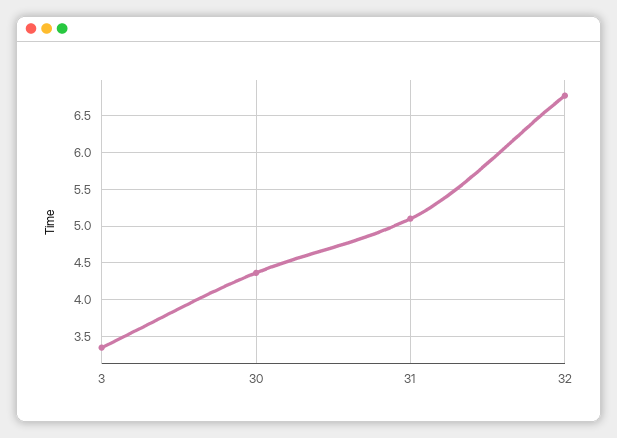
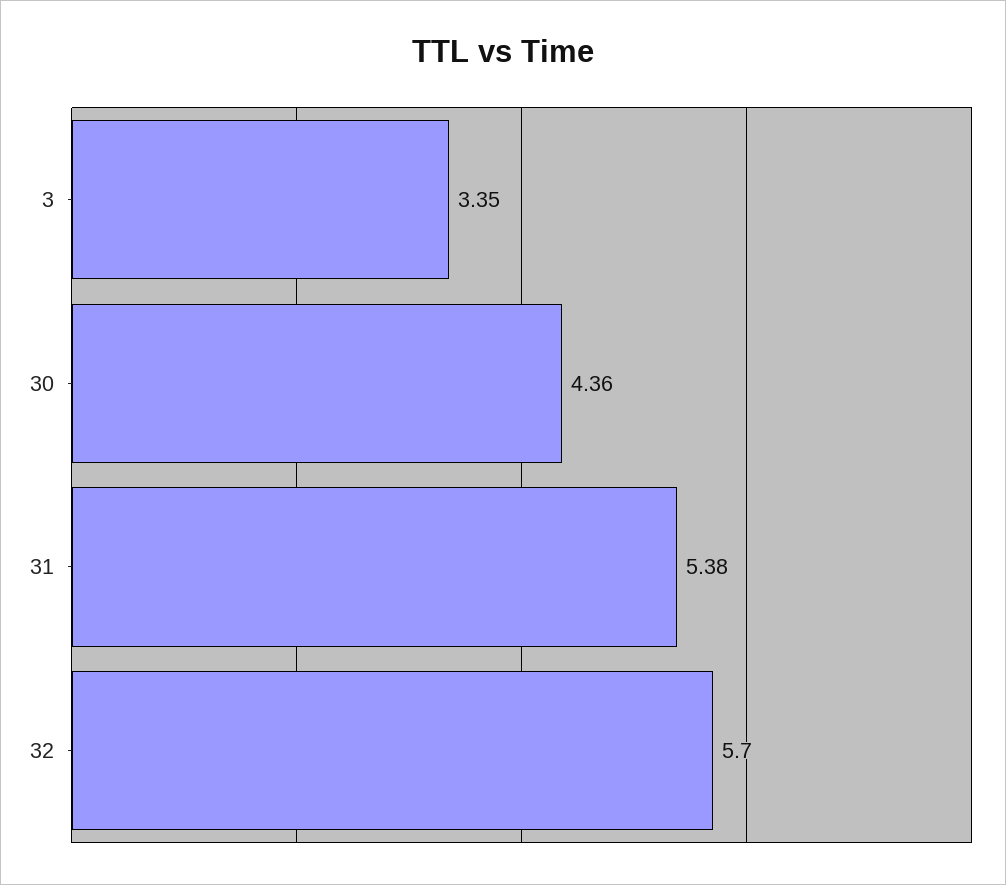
31: 5.1 -> 5.38
32: 6.8 -> 5.7

